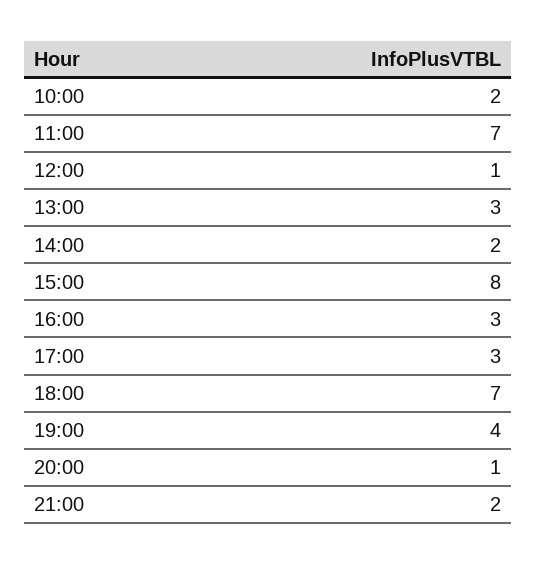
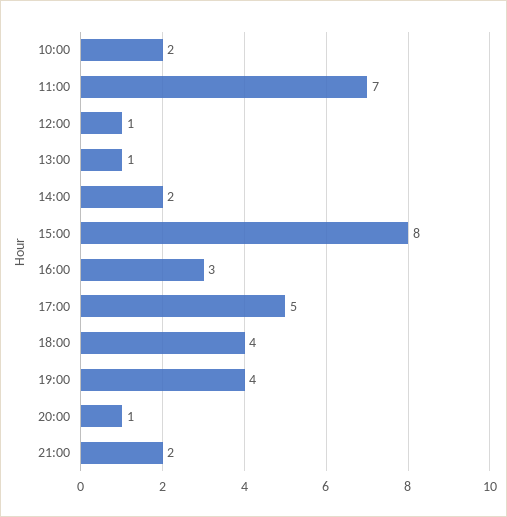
13:00: 3 -> 1
17:00: 3 -> 5
18:00: 7 -> 4

